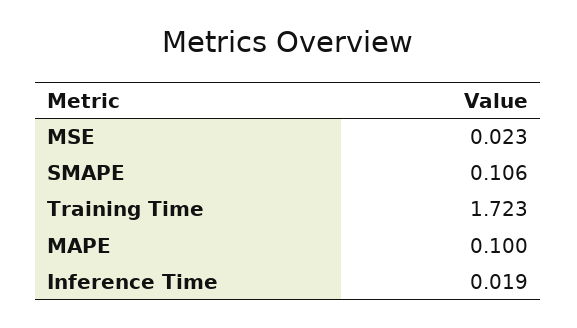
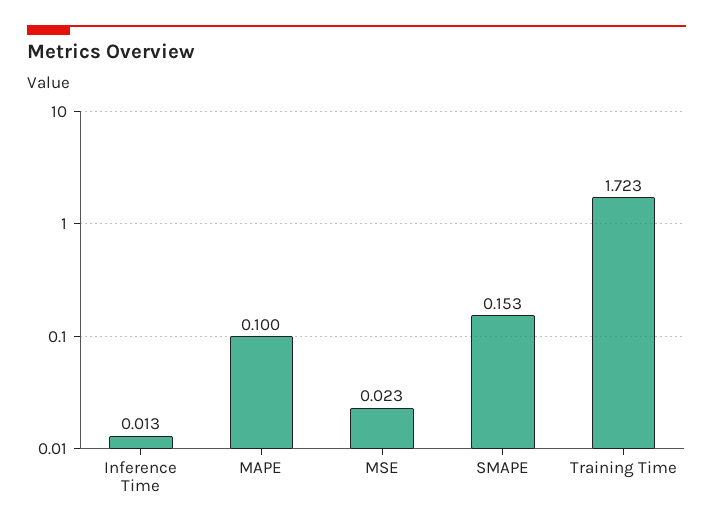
SMAPE: 0.106 -> 0.153
Inference Time: 0.019 -> 0.013

